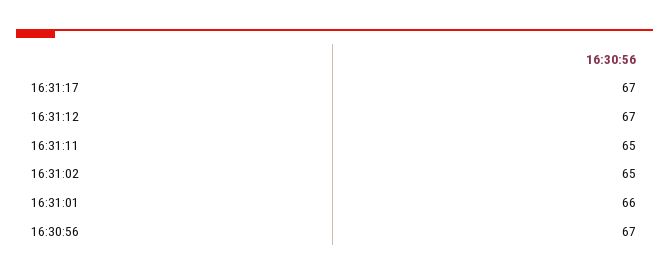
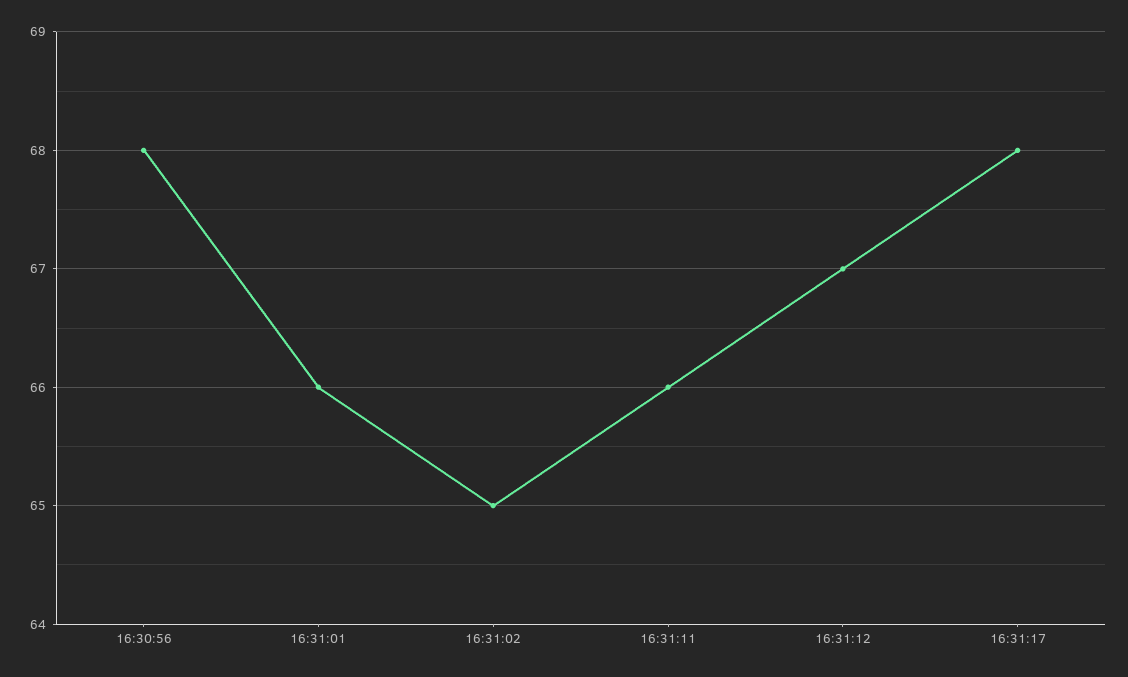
16:31:17: 67 -> 68
16:31:11: 65 -> 66
16:30:56: 67 -> 68

